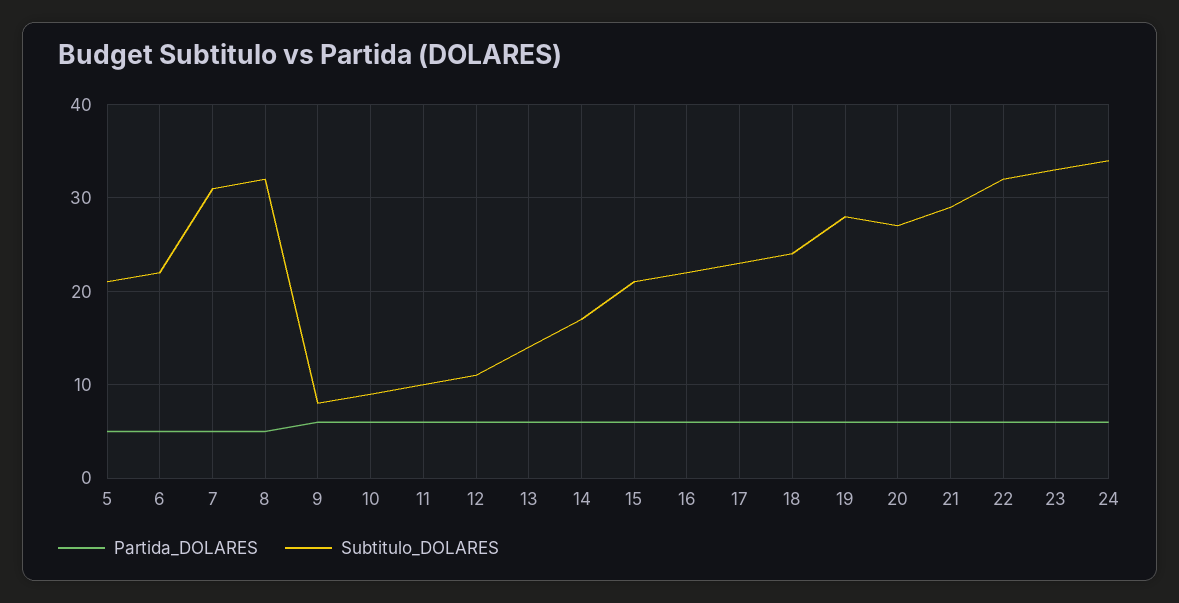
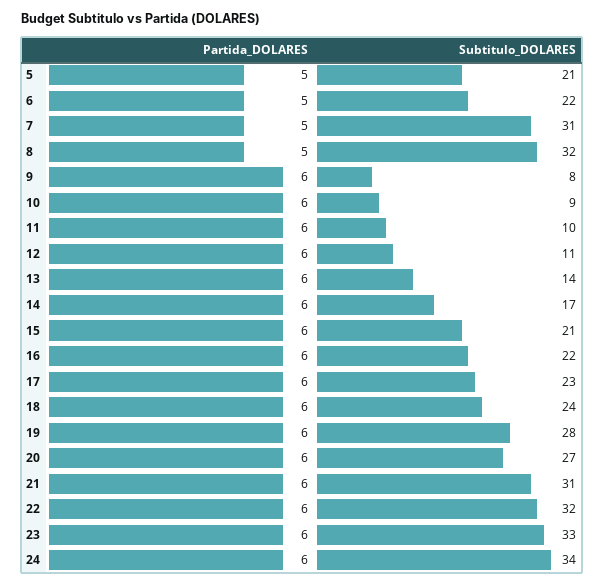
Subtitulo_DOLARES, 21: 29 -> 31

